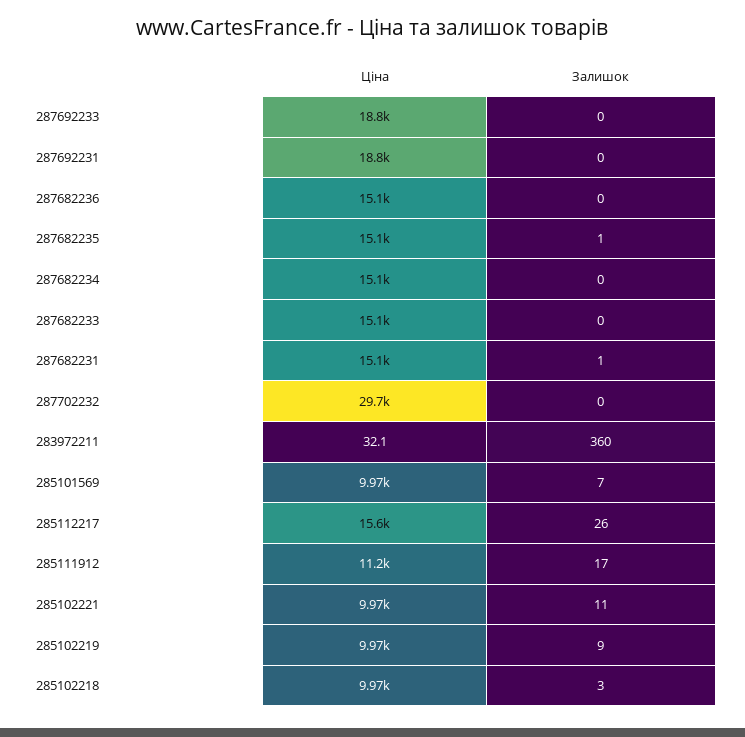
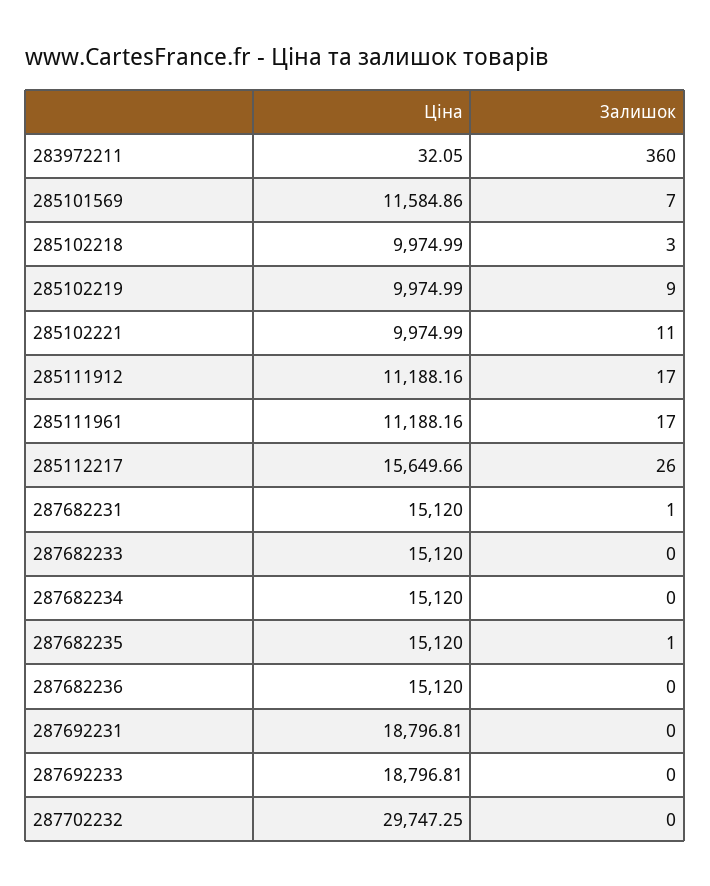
Ціна, 285101569: 9970 -> 11584.86
Ціна, 285111961: none -> 11188.16
Залишок, 285111961: none -> 17

